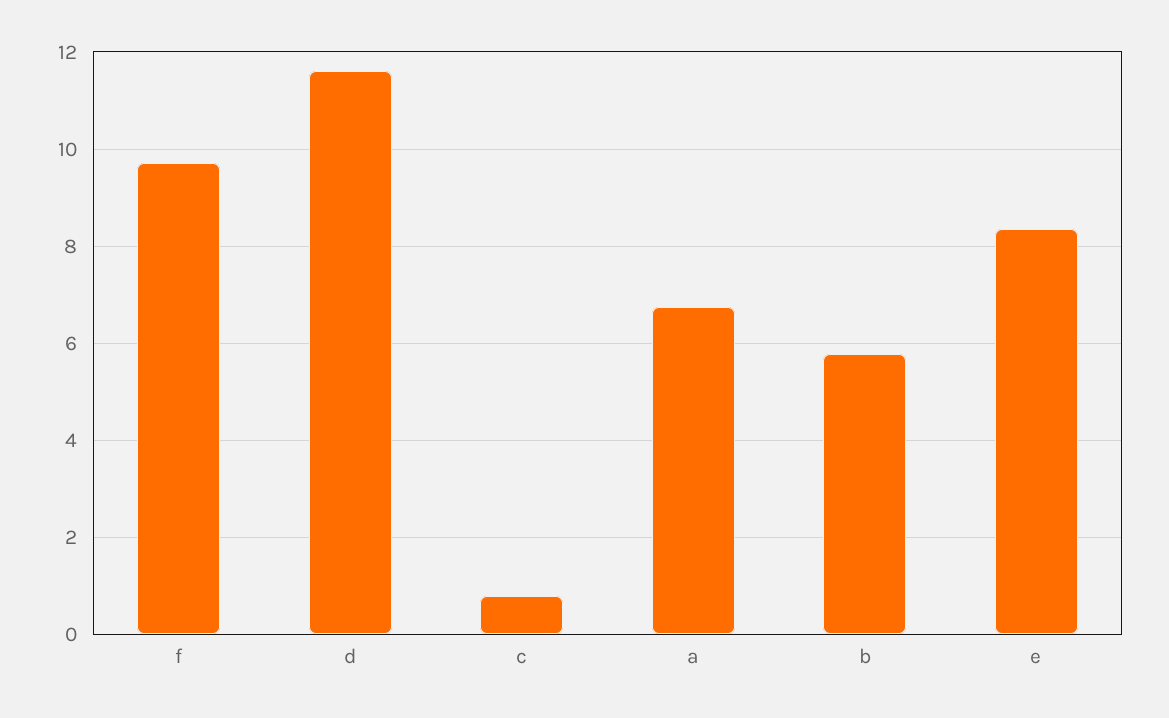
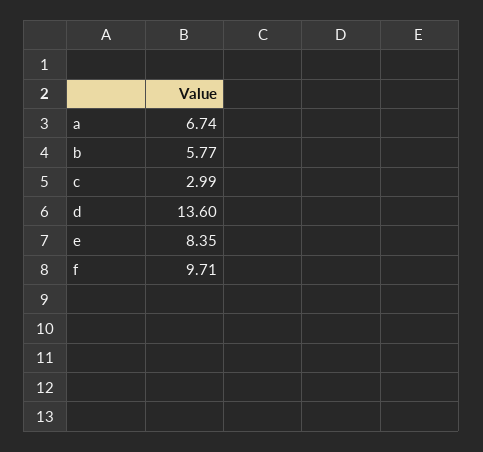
d: 11.6 -> 13.6
c: 0.8 -> 2.99

